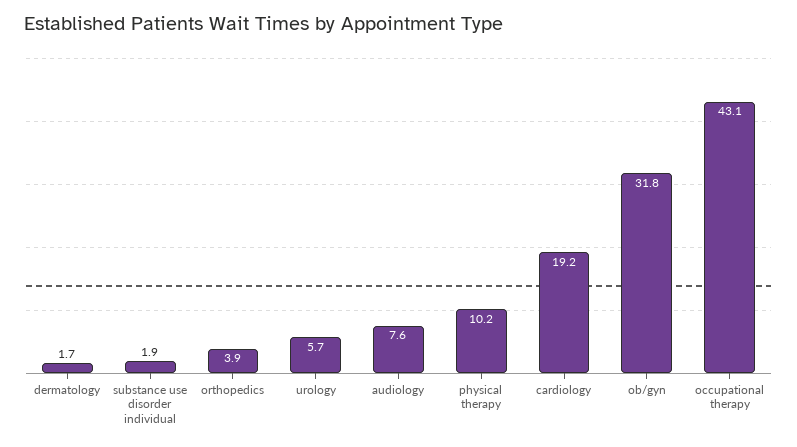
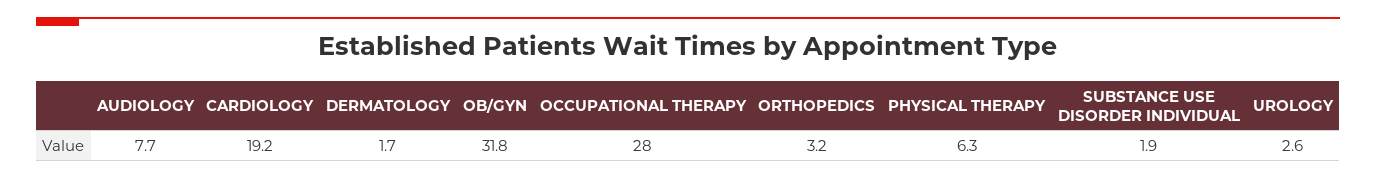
orthopedics: 3.9 -> 3.2
urology: 5.7 -> 2.6
audiology: 7.6 -> 7.7
physical therapy: 10.2 -> 6.3
occupational therapy: 43.1 -> 28

